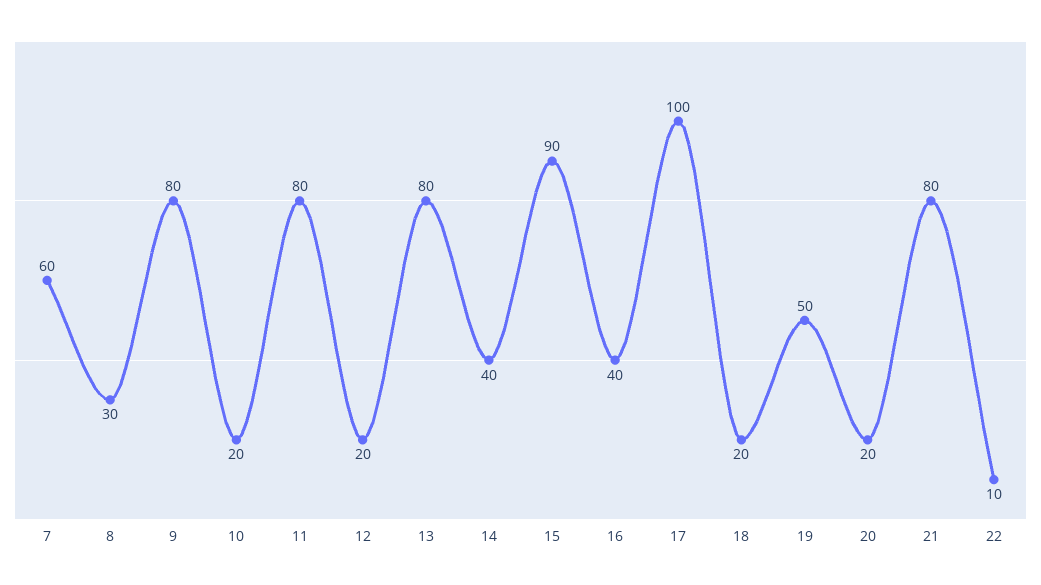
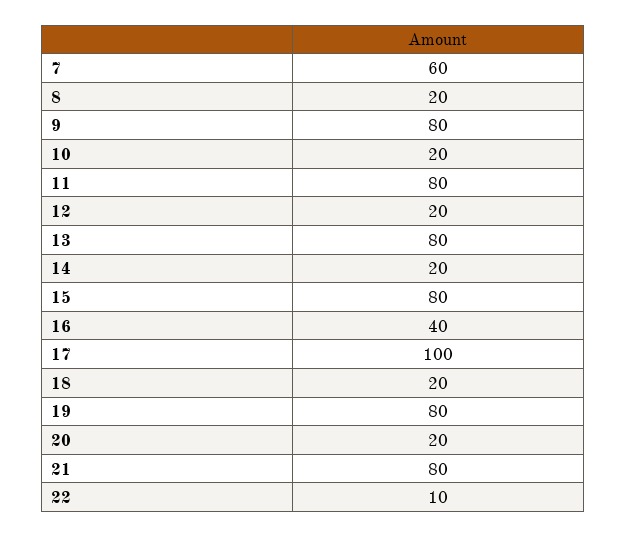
8: 30 -> 20
14: 40 -> 20
15: 90 -> 80
19: 50 -> 80

